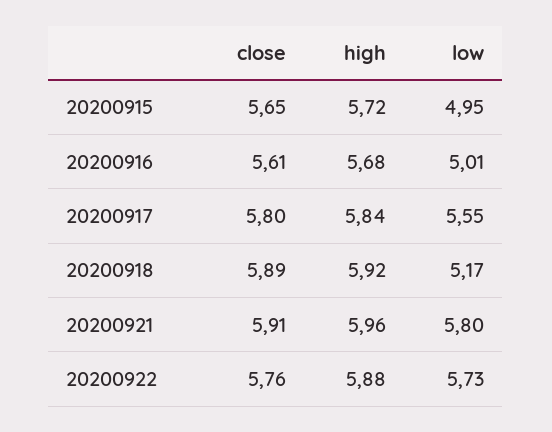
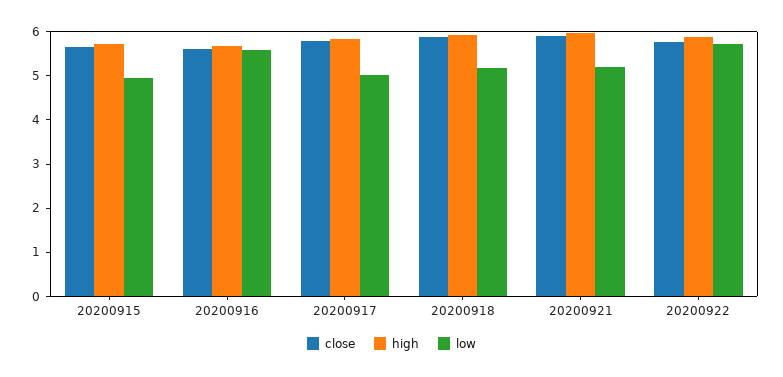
low, 20200916: 5.01 -> 5.6
low, 20200917: 5.55 -> 5
low, 20200921: 5.8 -> 5.2

